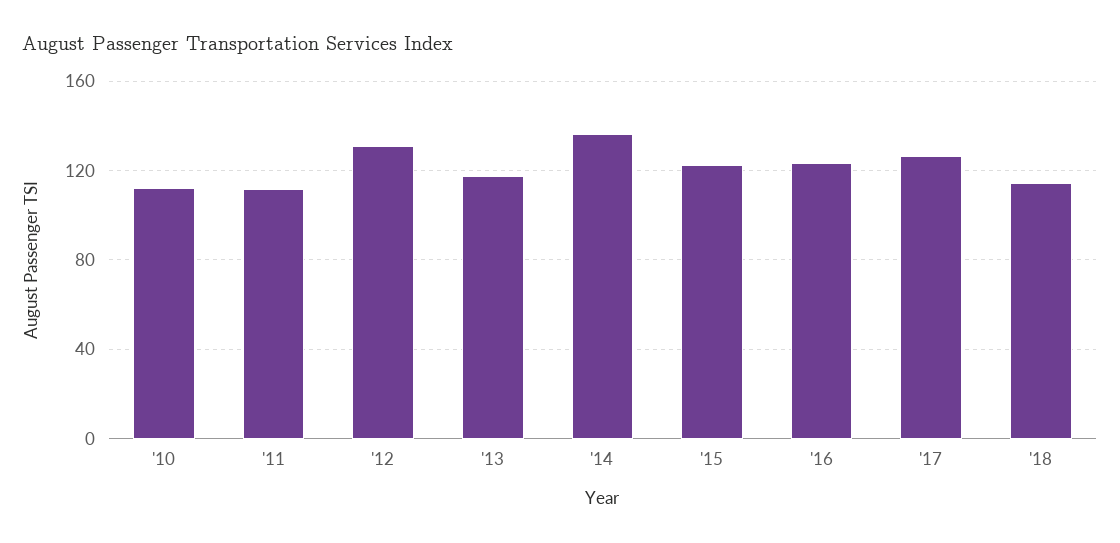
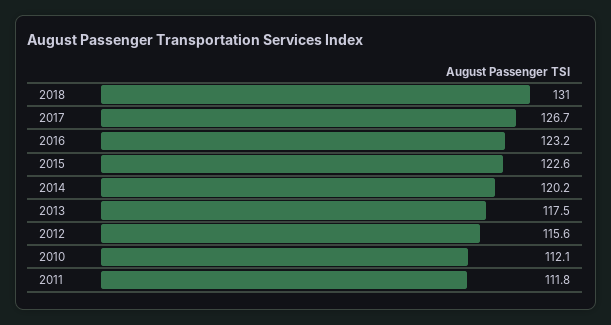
'12: 130 -> 115.6
'14: 135 -> 120.2
'18: 115 -> 131

